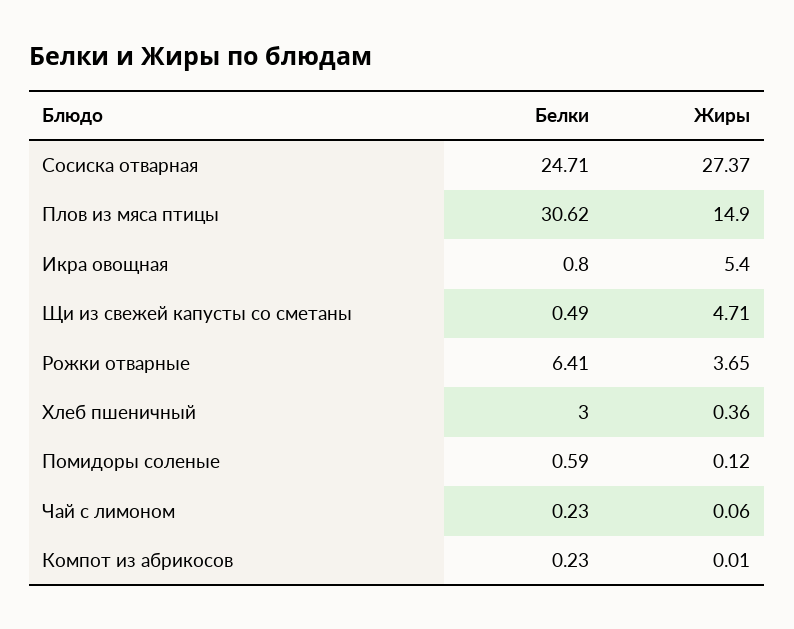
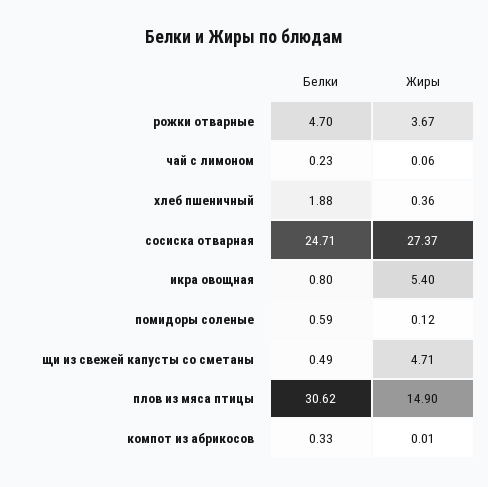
Белки, Рожки отварные: 6.41 -> 4.7
Жиры, Рожки отварные: 3.65 -> 3.67
Белки, Хлеб пшеничный: 3 -> 1.88
Белки, Компот из абрикосов: 0.23 -> 0.33

